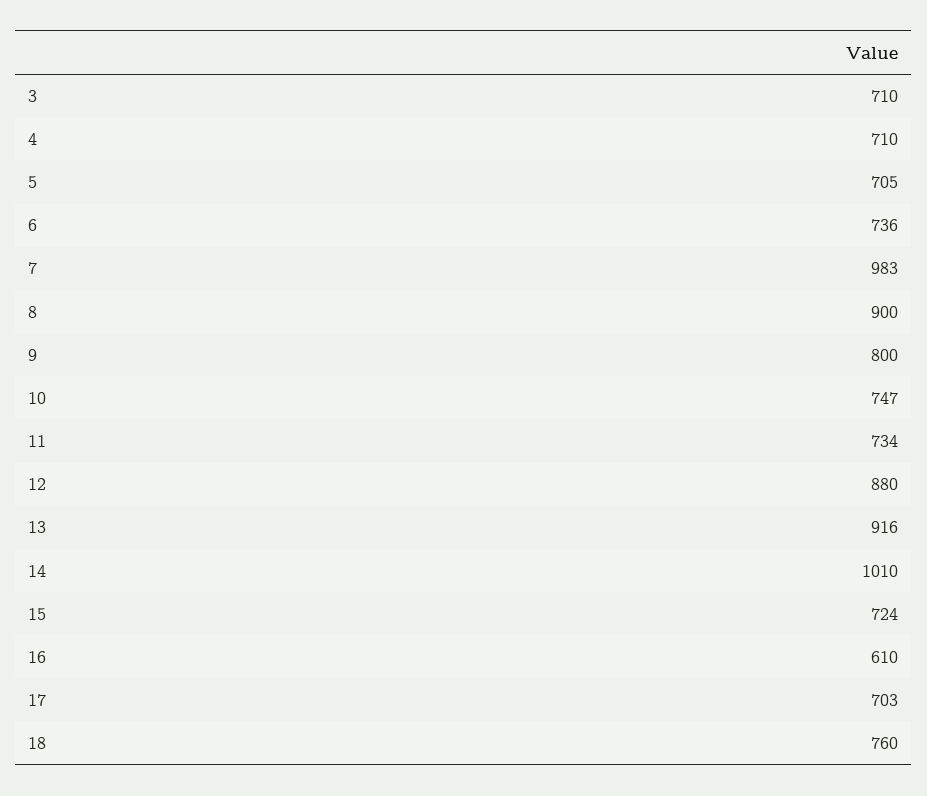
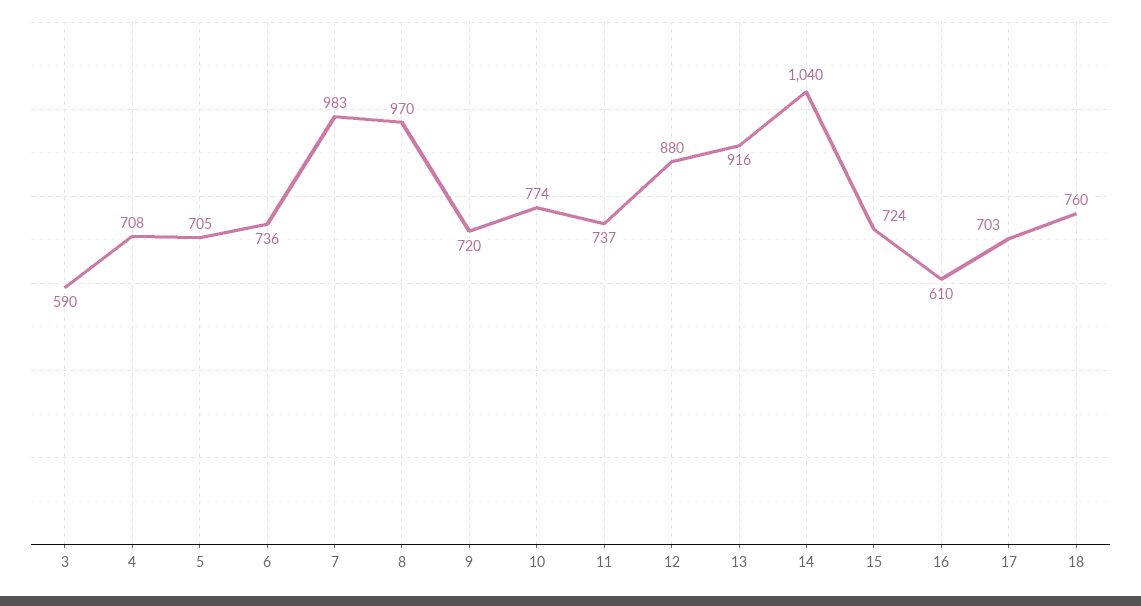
3: 710 -> 590
4: 710 -> 708
8: 900 -> 970
9: 800 -> 720
10: 747 -> 774
11: 734 -> 737
14: 1010 -> 1040

